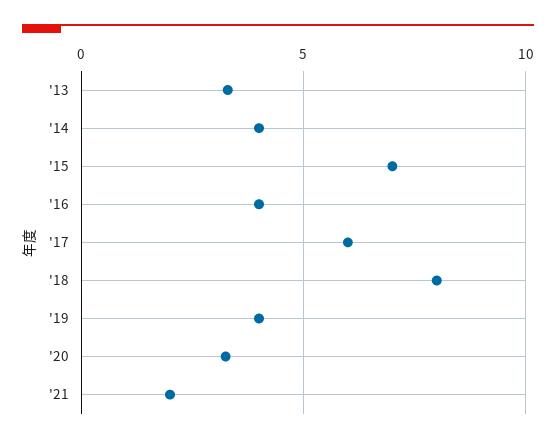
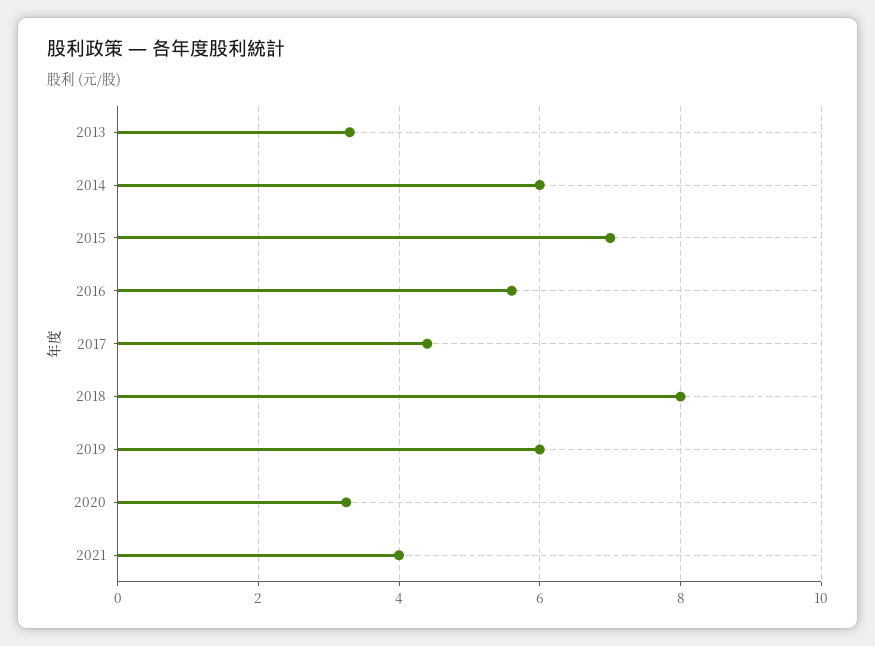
'14: 4 -> 6
'16: 4 -> 5.6
'17: 6 -> 4.4
'19: 4 -> 6
'21: 2 -> 4

